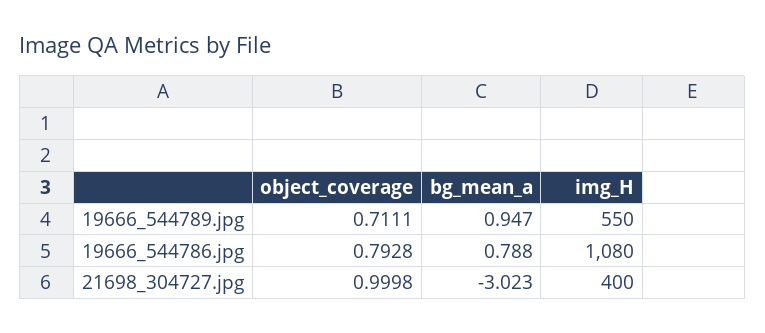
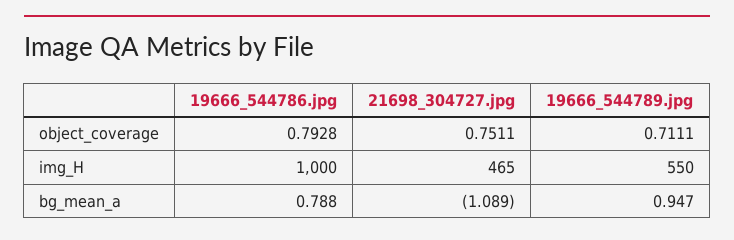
img_H, 19666_544786.jpg: 1080 -> 1000
object_coverage, 21698_304727.jpg: 0.9998 -> 0.7511
bg_mean_a, 21698_304727.jpg: -3.023 -> -1.089
img_H, 21698_304727.jpg: 400 -> 465

